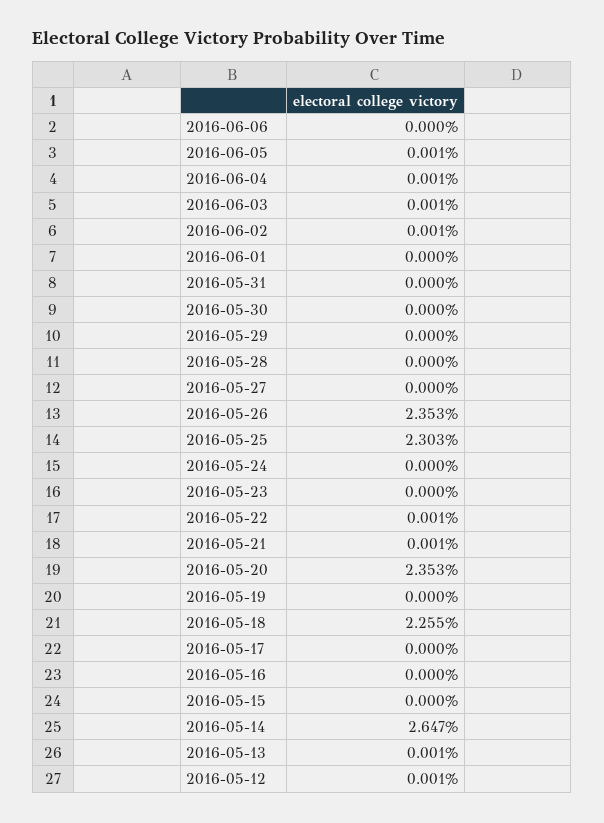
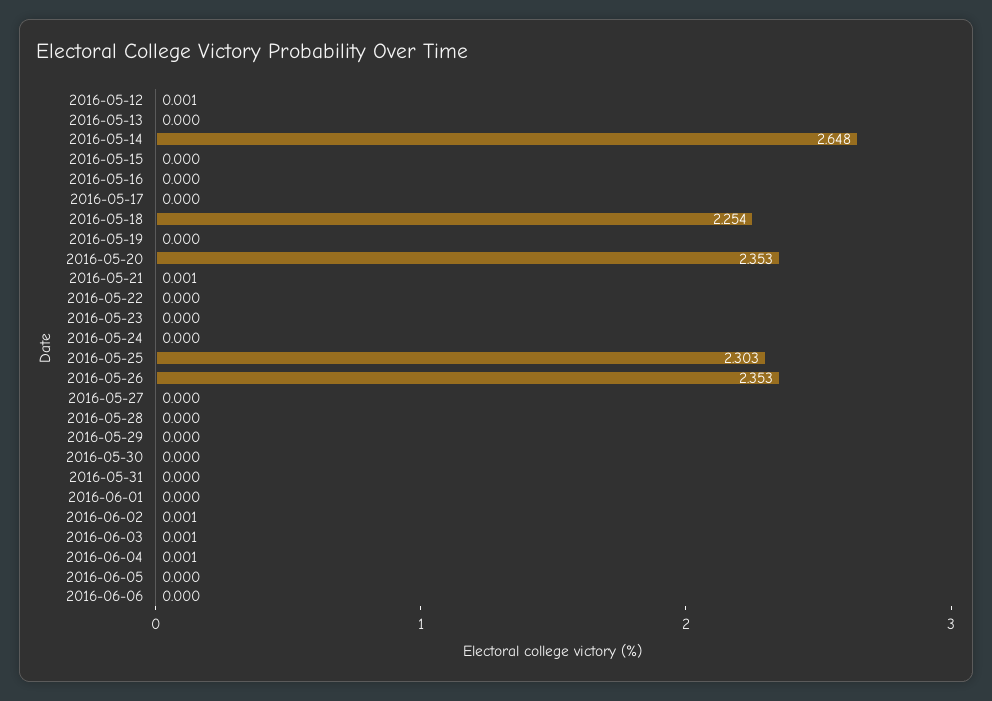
2016-06-05: 0.001 -> 0
2016-05-22: 0.001 -> 0
2016-05-18: 2.255 -> 2.254
2016-05-14: 2.647 -> 2.648
2016-05-13: 0.001 -> 0

